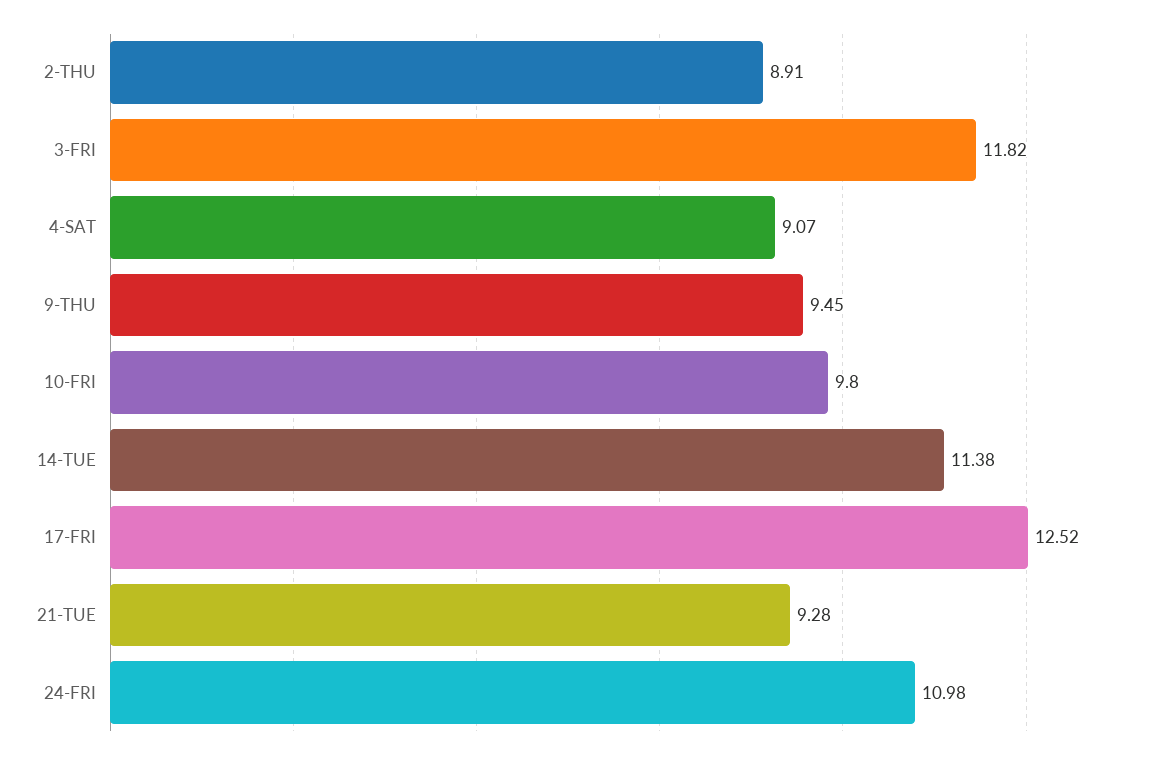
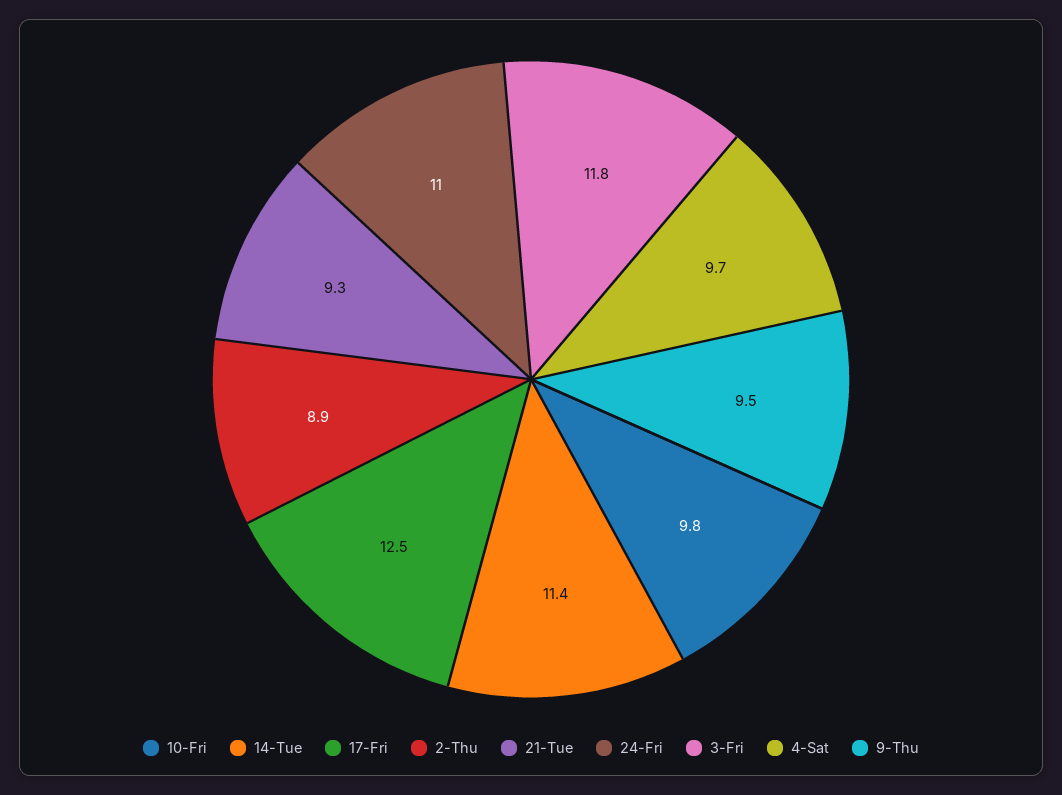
4-SAT: 9.07 -> 9.7

